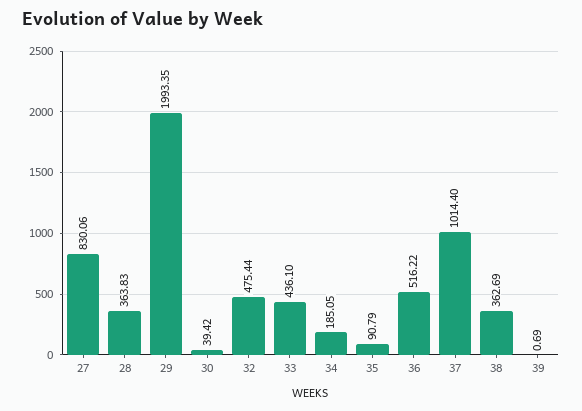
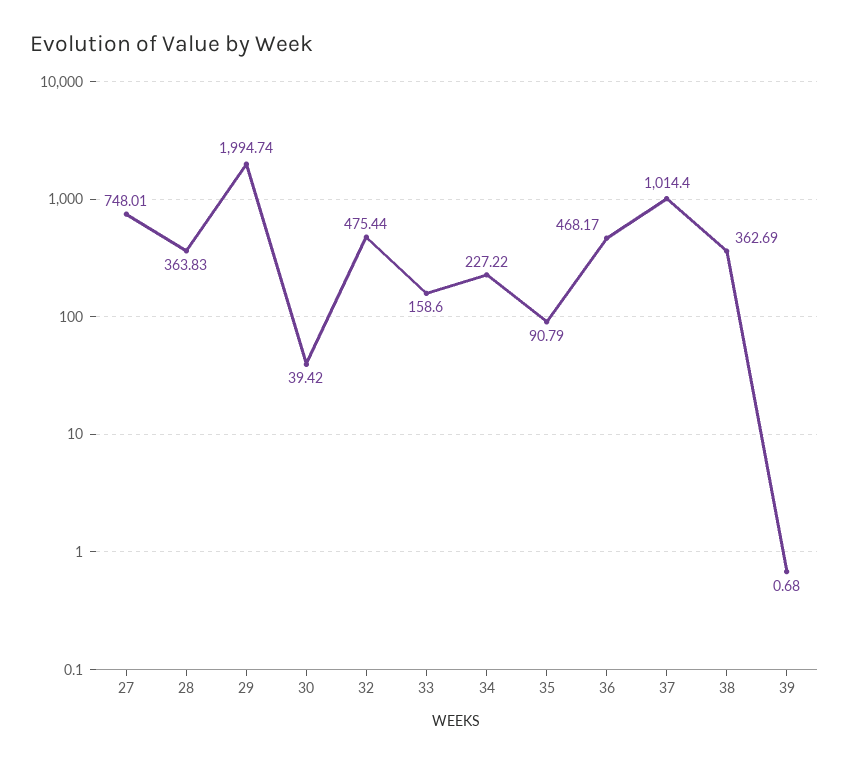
27: 830.06 -> 748.01
29: 1993.35 -> 1994.74
33: 436.1 -> 158.6
34: 185.05 -> 227.22
36: 516.22 -> 468.17
39: 0.69 -> 0.68

